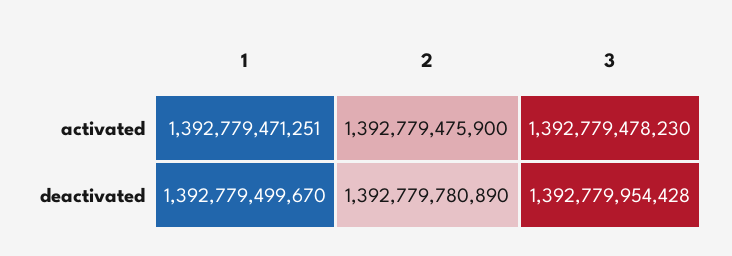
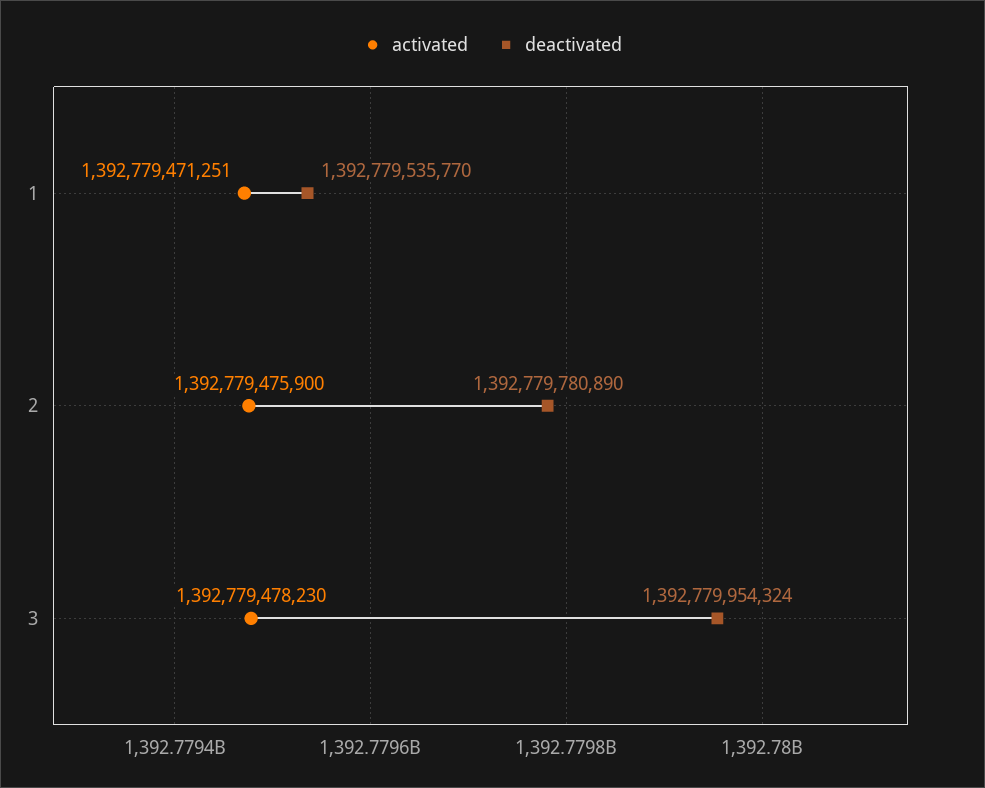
deactivated, 1: 1392779499670 -> 1392779535770
deactivated, 3: 1392779954428 -> 1392779954324

